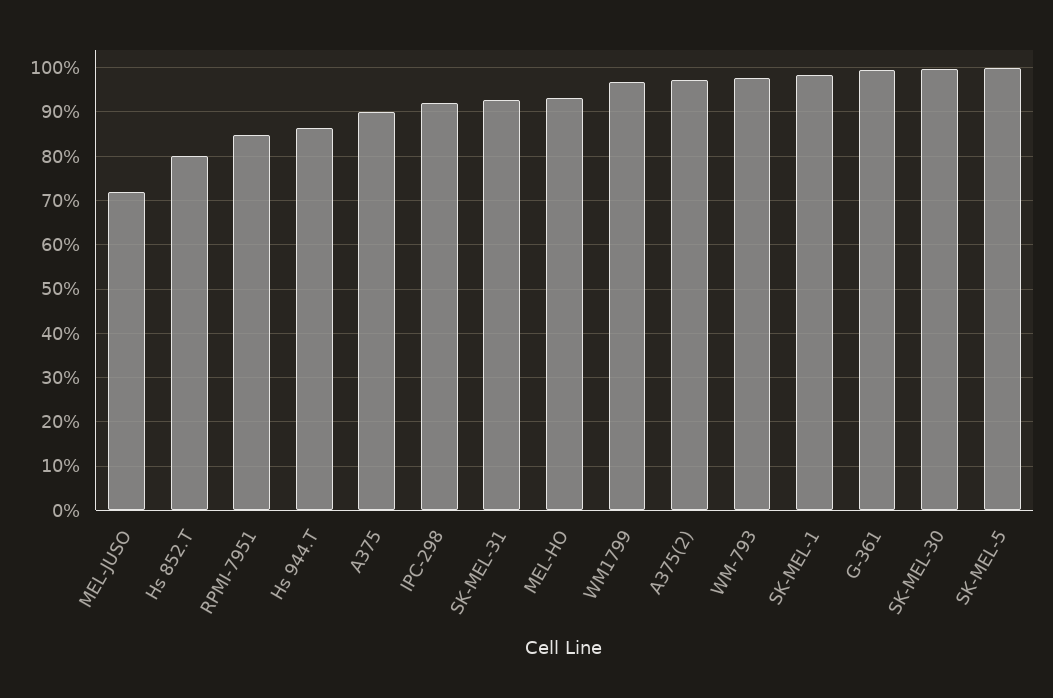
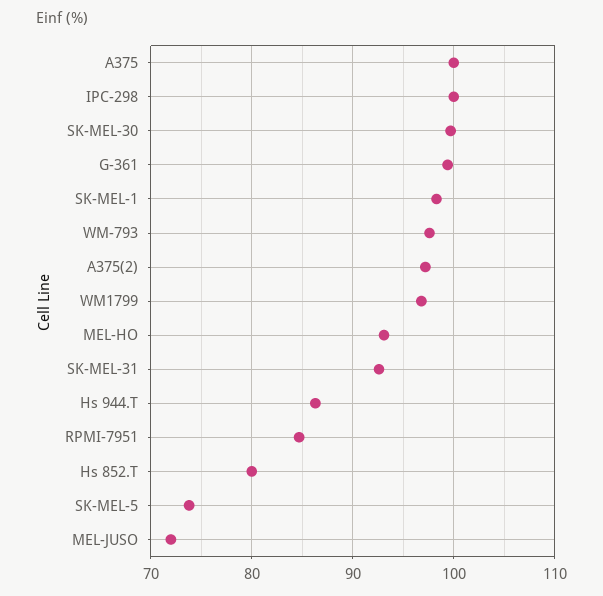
A375: 90 -> 100
IPC-298: 92 -> 100
SK-MEL-5: 100 -> 74

